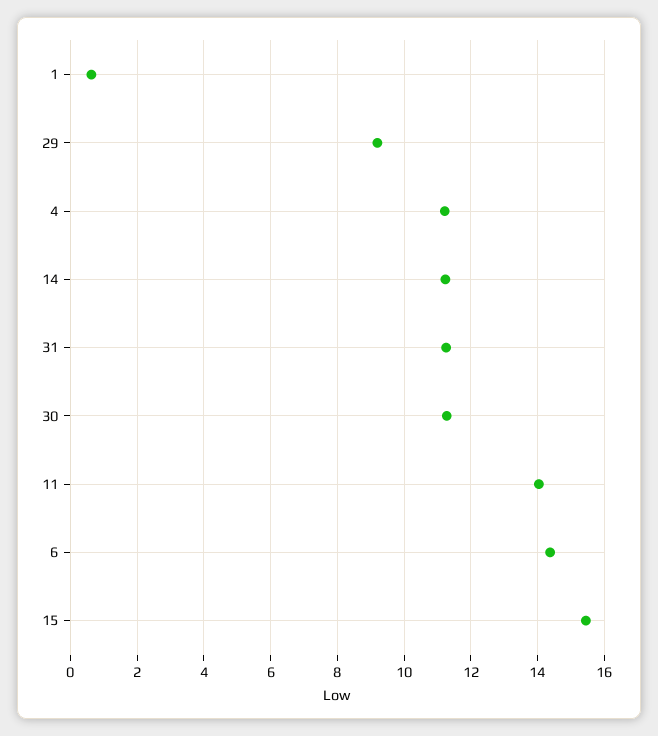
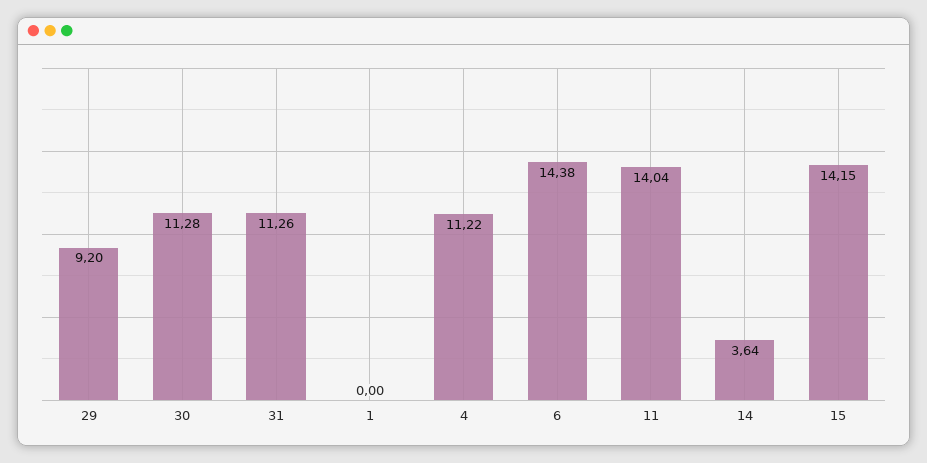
1: 0.6 -> 0
14: 11.2 -> 3.64
15: 15.4 -> 14.15

